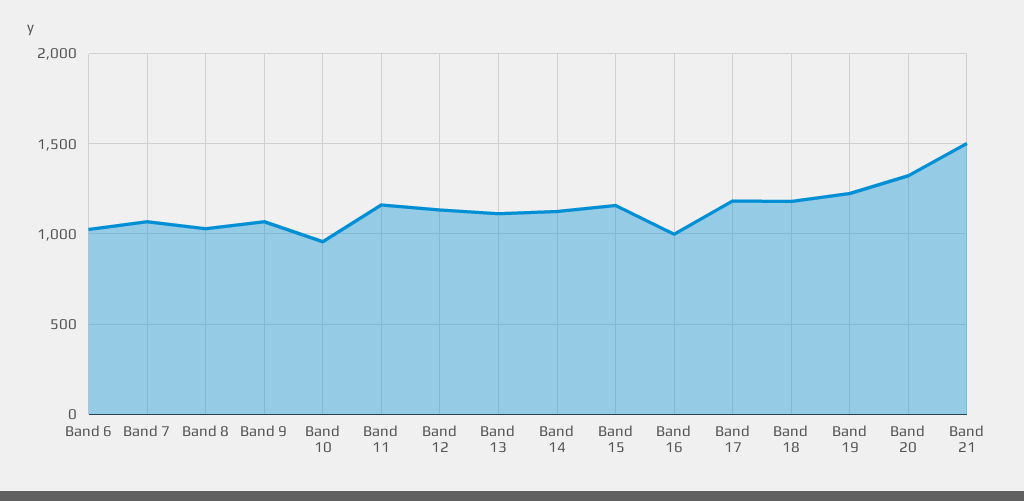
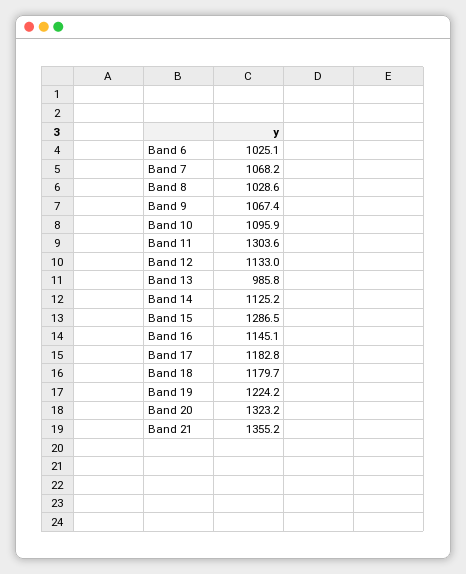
Band 10: 950 -> 1095.9
Band 11: 1150 -> 1303.6
Band 13: 1100 -> 985.8
Band 15: 1150 -> 1286.5
Band 16: 1000 -> 1145.1
Band 21: 1500 -> 1355.2

